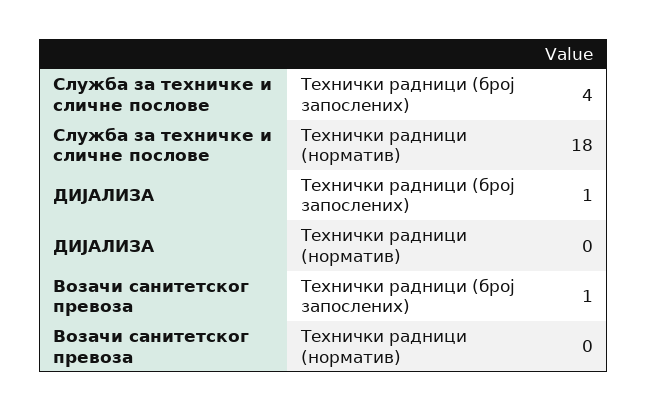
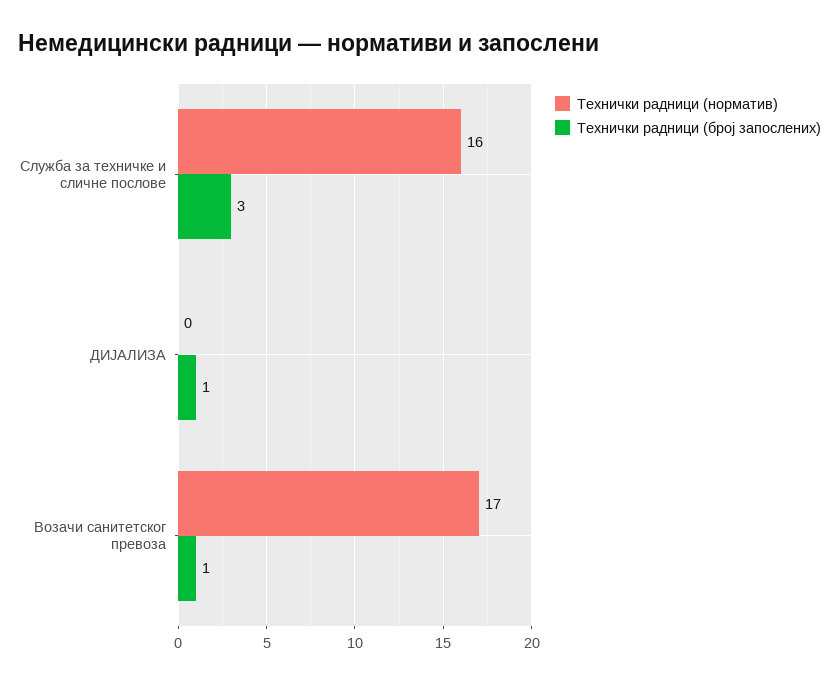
Технички радници (број запослених), Служба за техничке и сличне послове: 4 -> 3
Технички радници (норматив), Служба за техничке и сличне послове: 18 -> 16
Технички радници (норматив), Возачи санитетског превоза: 0 -> 17

